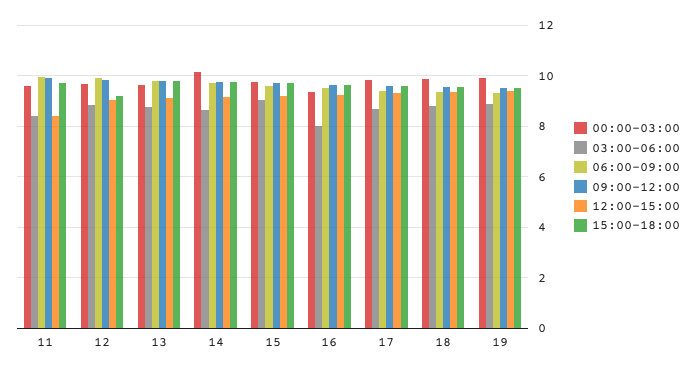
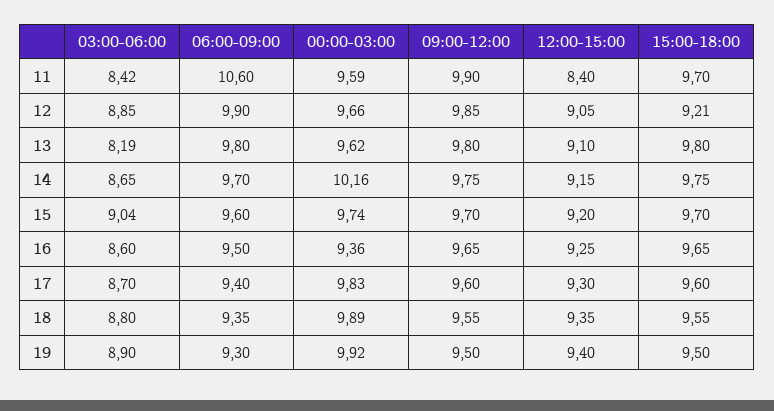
06:00-09:00, 11: 10 -> 10.6
03:00-06:00, 13: 8.75 -> 8.19
03:00-06:00, 16: 8 -> 8.6

